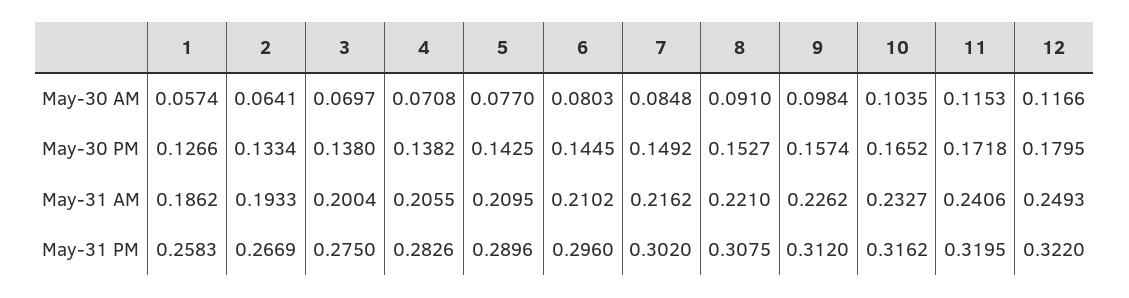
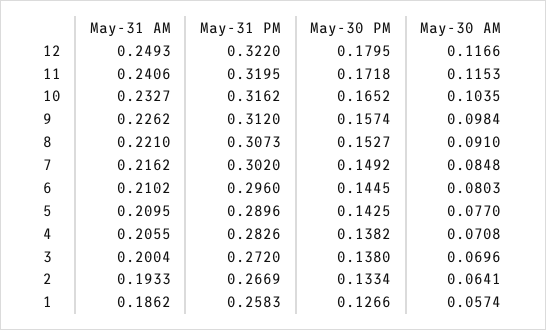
3, May-30 AM: 0.0697 -> 0.0696
3, May-31 PM: 0.275 -> 0.272
8, May-31 PM: 0.3075 -> 0.3073

